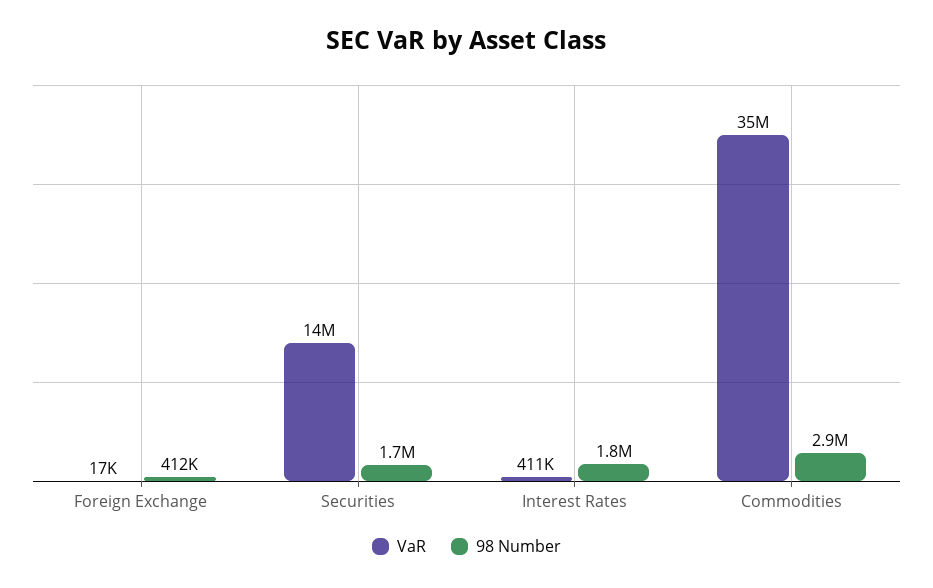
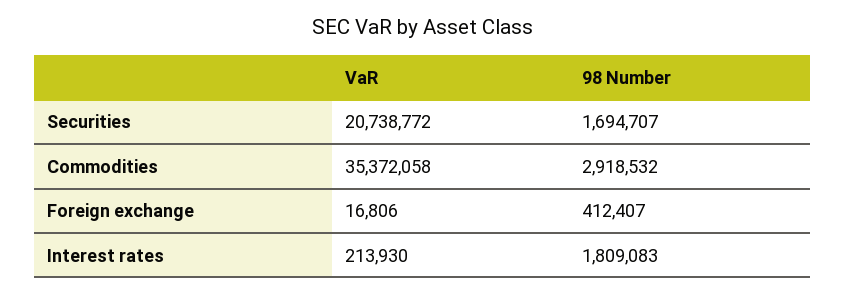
VaR, Securities: 14000000 -> 20738772
VaR, Interest Rates: 411000 -> 213930

